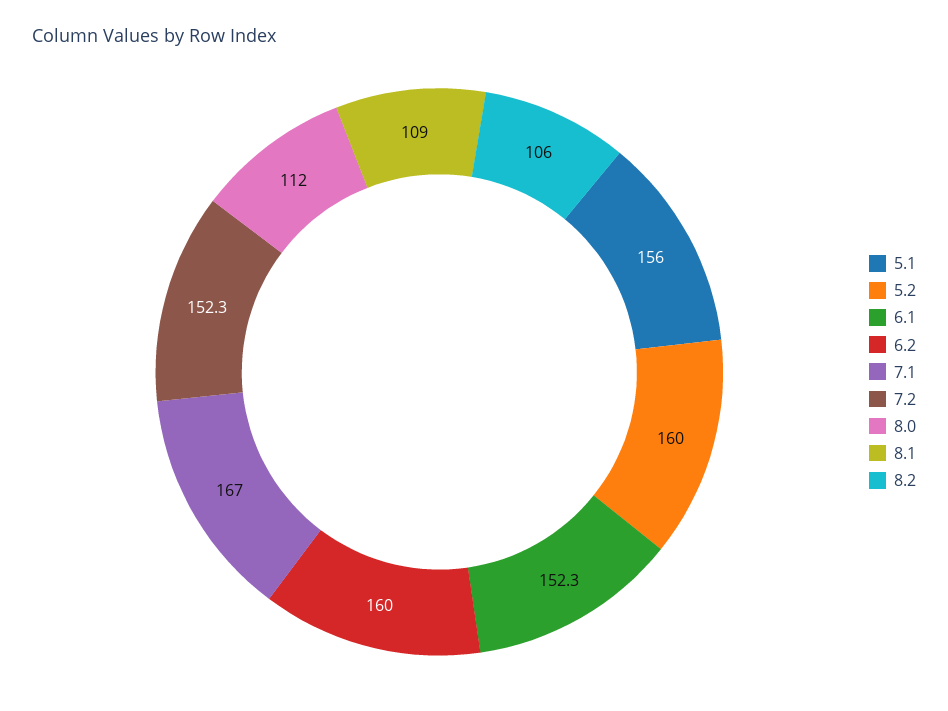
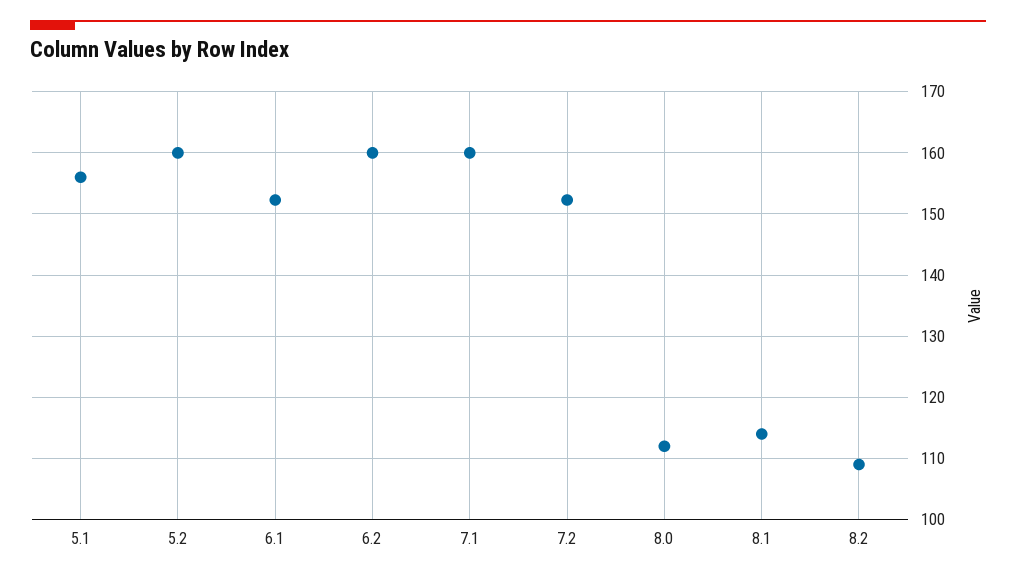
7.1: 167 -> 160
8.1: 109 -> 114
8.2: 106 -> 109

